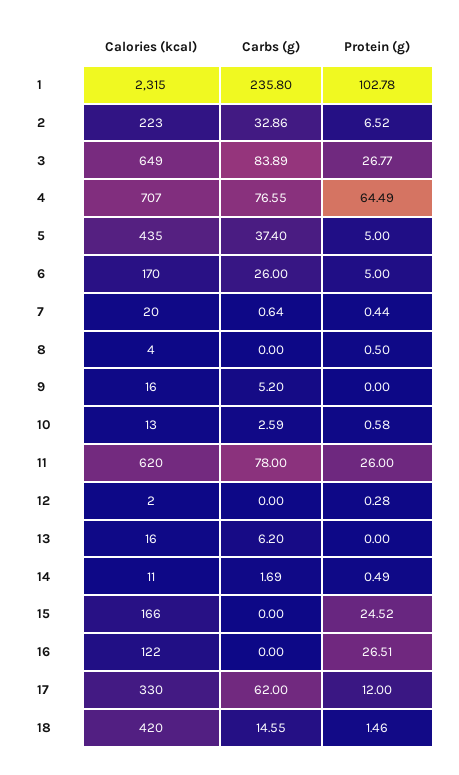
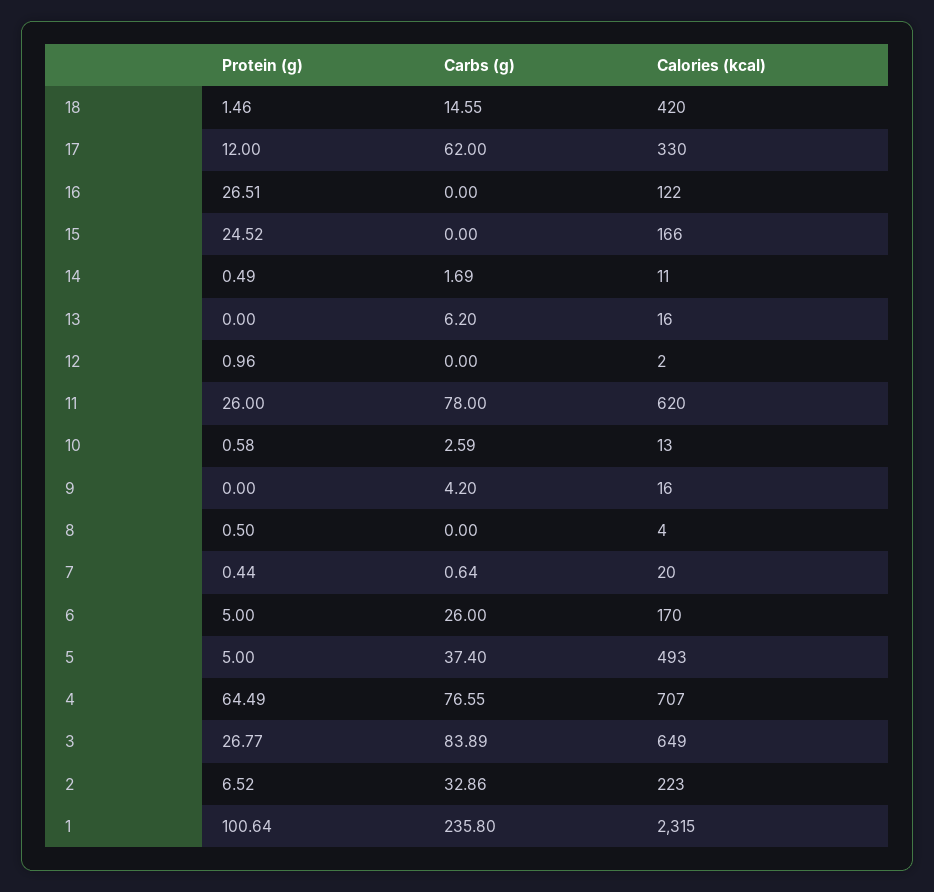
Protein (g), 1: 102.78 -> 100.64
Calories (kcal), 5: 435 -> 493
Carbs (g), 9: 5.2 -> 4.2
Protein (g), 12: 0.28 -> 0.96

